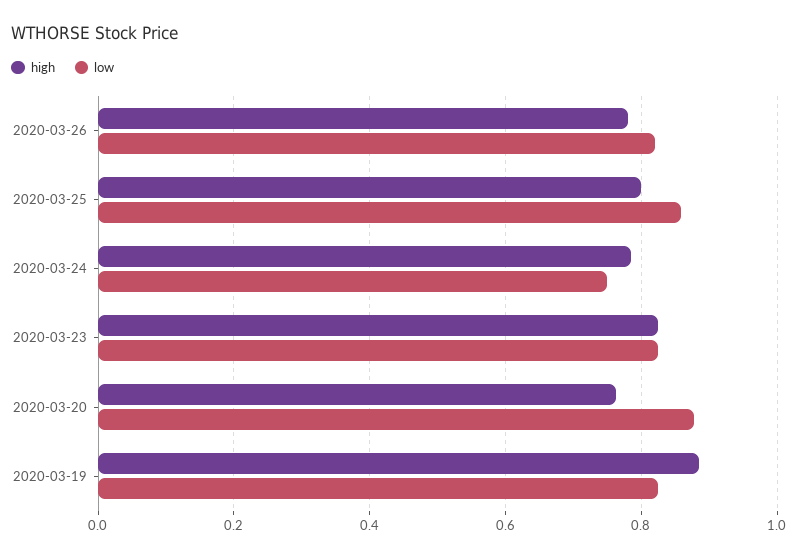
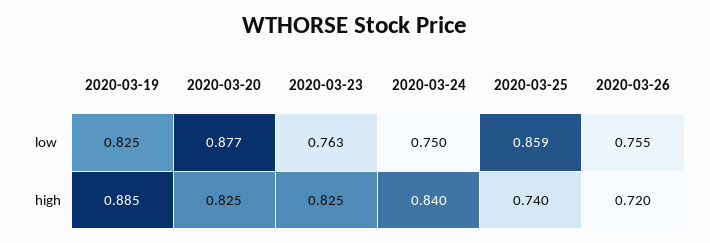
high, 2020-03-26: 0.78 -> 0.72
low, 2020-03-26: 0.82 -> 0.755
high, 2020-03-25: 0.8 -> 0.74
high, 2020-03-24: 0.78 -> 0.84
low, 2020-03-23: 0.82 -> 0.763
high, 2020-03-20: 0.76 -> 0.825

